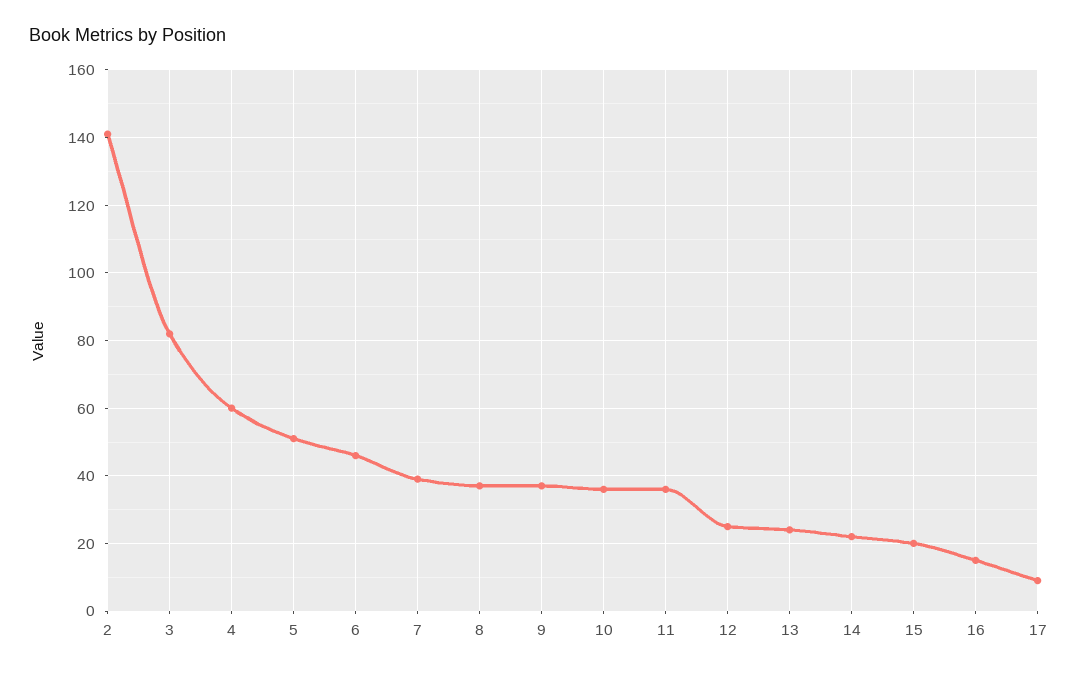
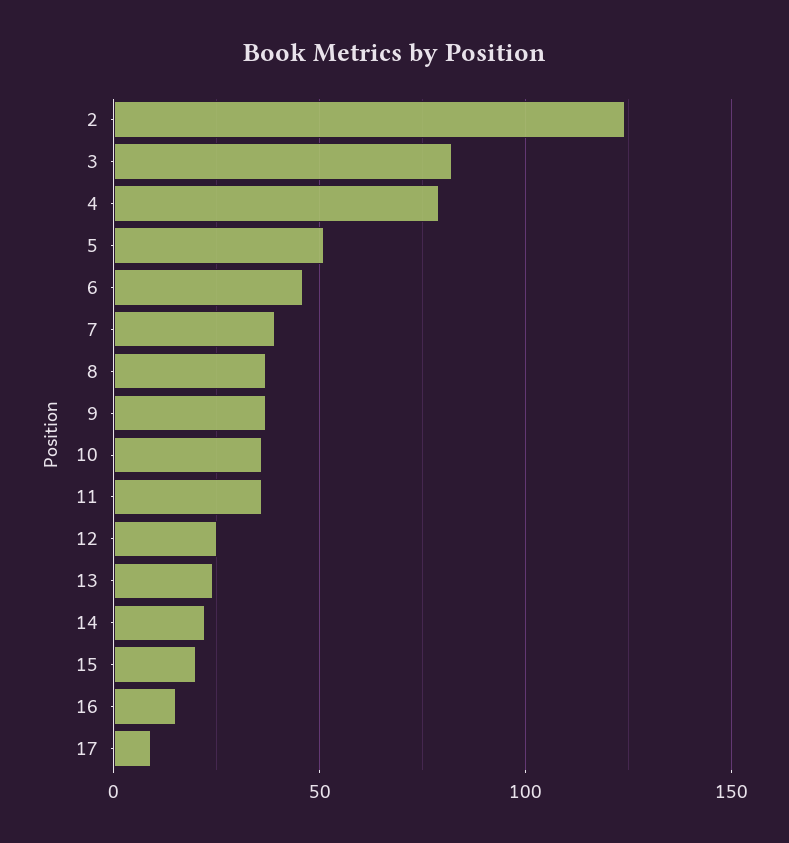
2: 140 -> 125
4: 60 -> 80

